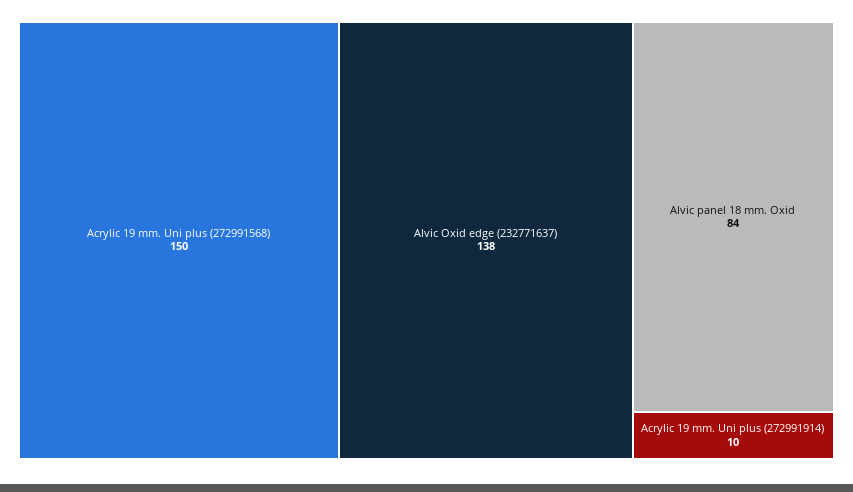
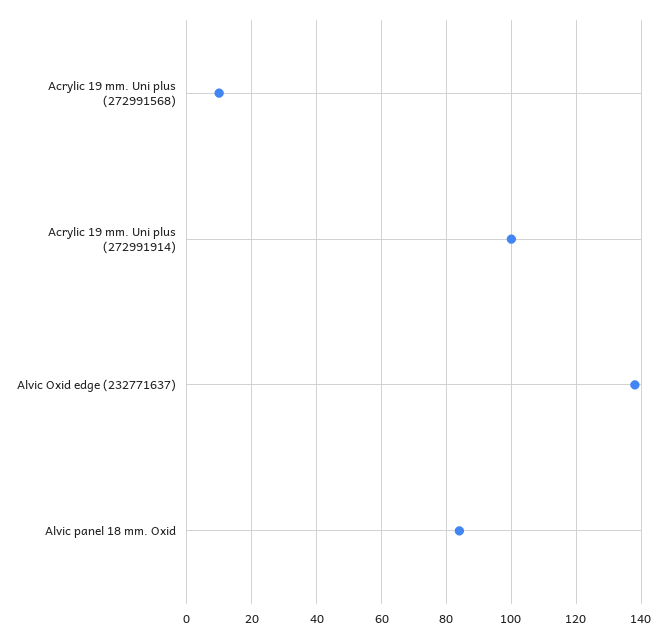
Acrylic 19 mm. Uni plus (272991568): 150 -> 10
Acrylic 19 mm. Uni plus (272991914): 10 -> 100

